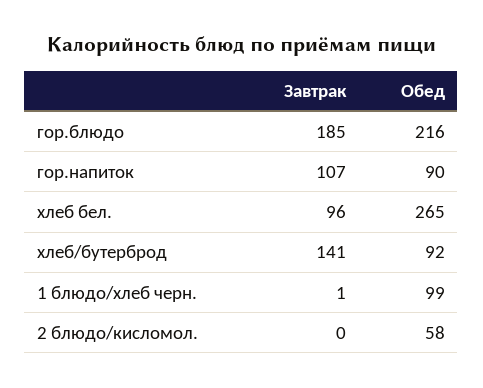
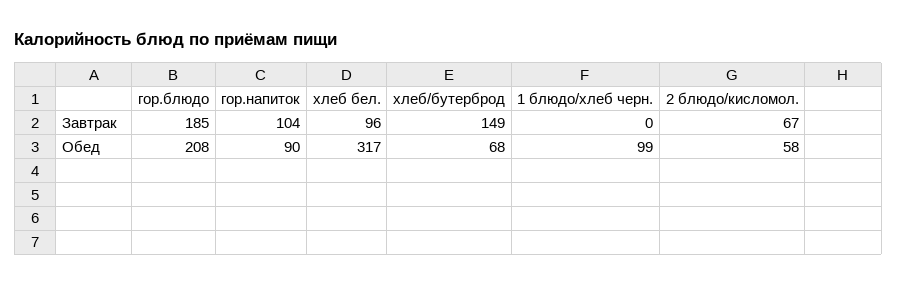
Обед, гор.блюдо: 216 -> 208
Завтрак, гор.напиток: 107 -> 104
Обед, хлеб бел.: 265 -> 317
Завтрак, хлеб/бутерброд: 141 -> 149
Обед, хлеб/бутерброд: 92 -> 68
Завтрак, 1 блюдо/хлеб черн.: 1 -> 0
Завтрак, 2 блюдо/кисломол.: 0 -> 67

